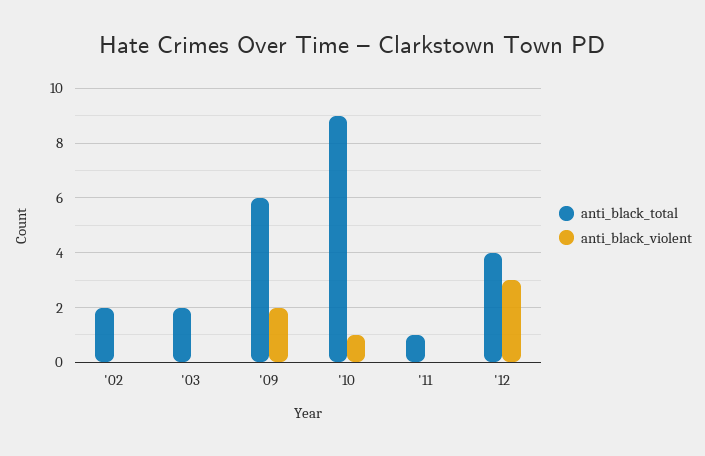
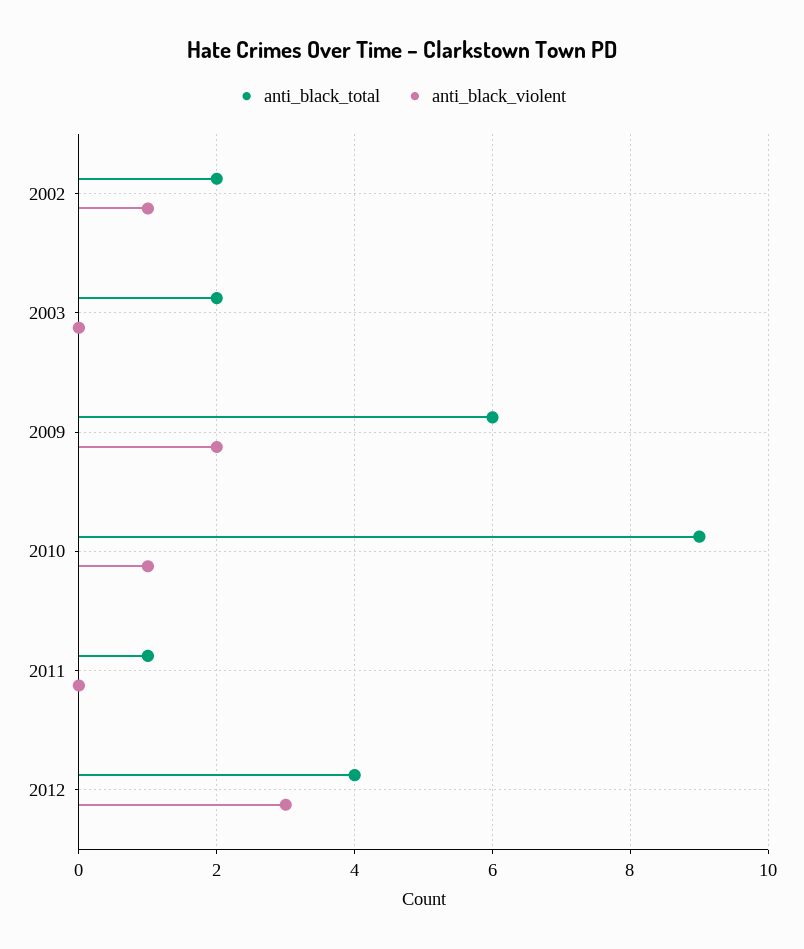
anti_black_violent, '02: 0 -> 1

